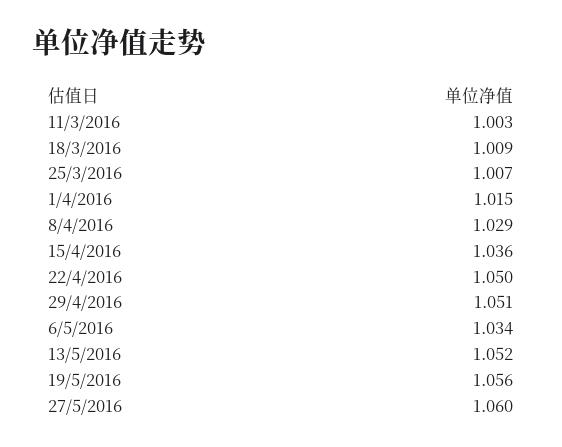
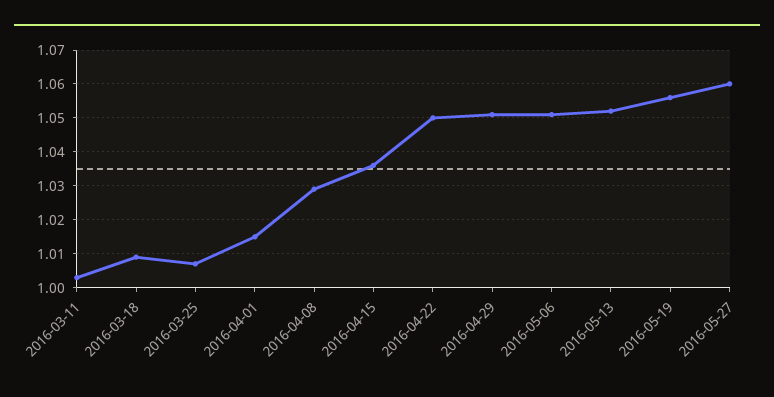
6/5/2016: 1.034 -> 1.05

